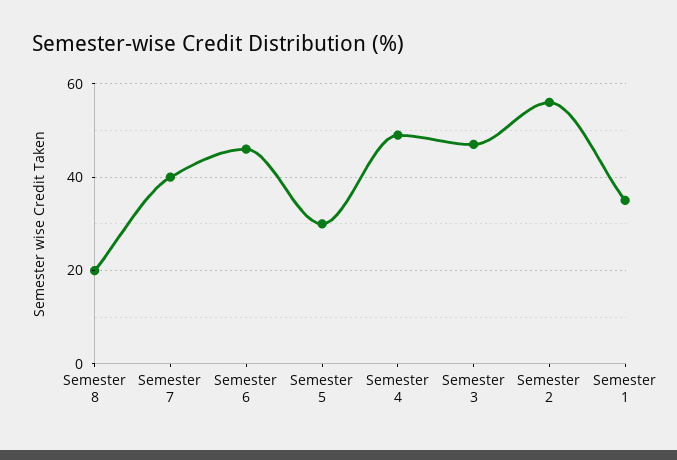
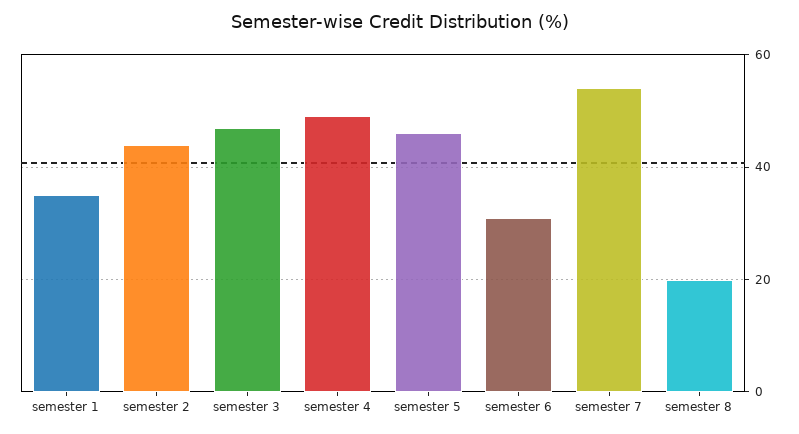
Semester 7: 40 -> 55
Semester 6: 45 -> 30
Semester 5: 30 -> 45
Semester 2: 55 -> 45

